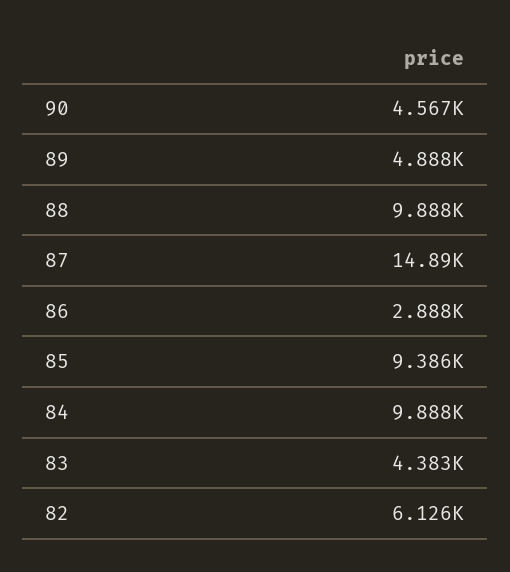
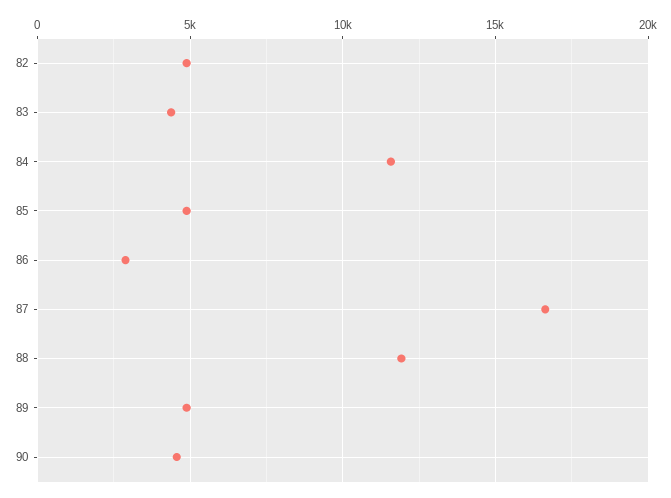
88: 9888 -> 12000
87: 14890 -> 16500
85: 9386 -> 5000
84: 9888 -> 11500
82: 6126 -> 5000

